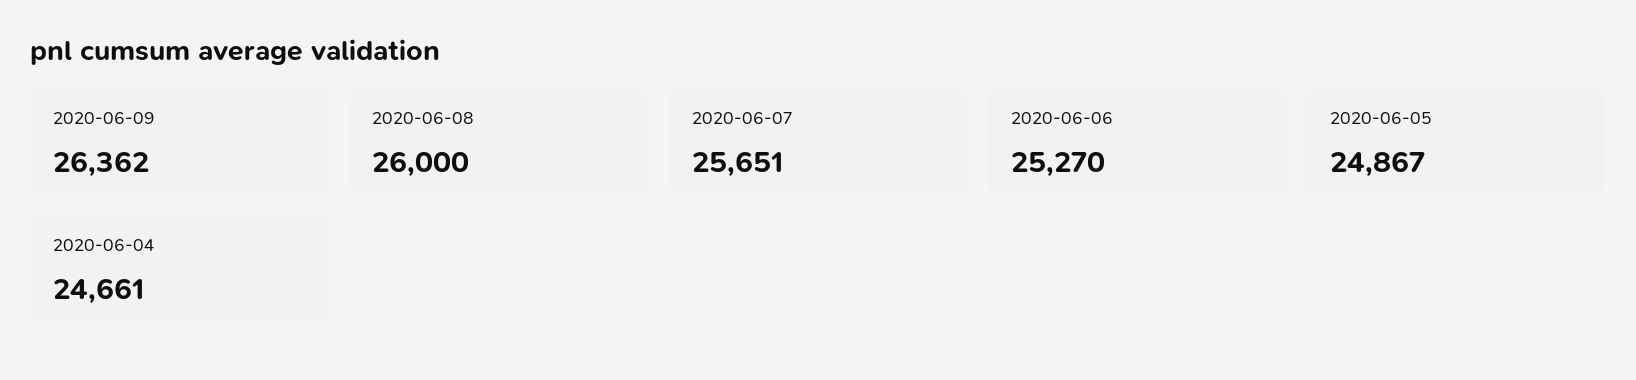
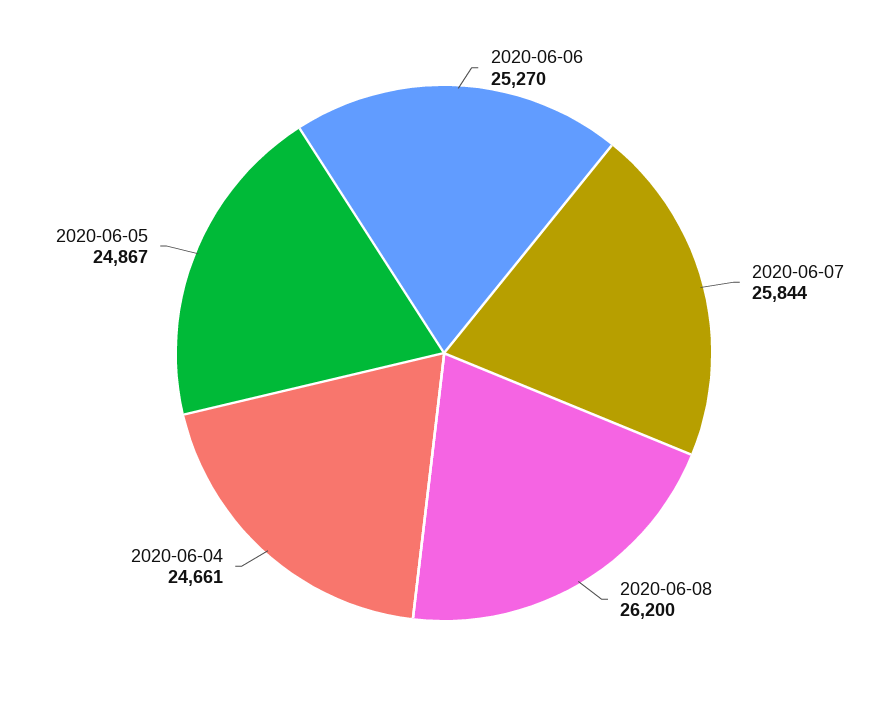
2020-06-09: 26362 -> none
2020-06-08: 26000 -> 26200
2020-06-07: 25651 -> 25844

